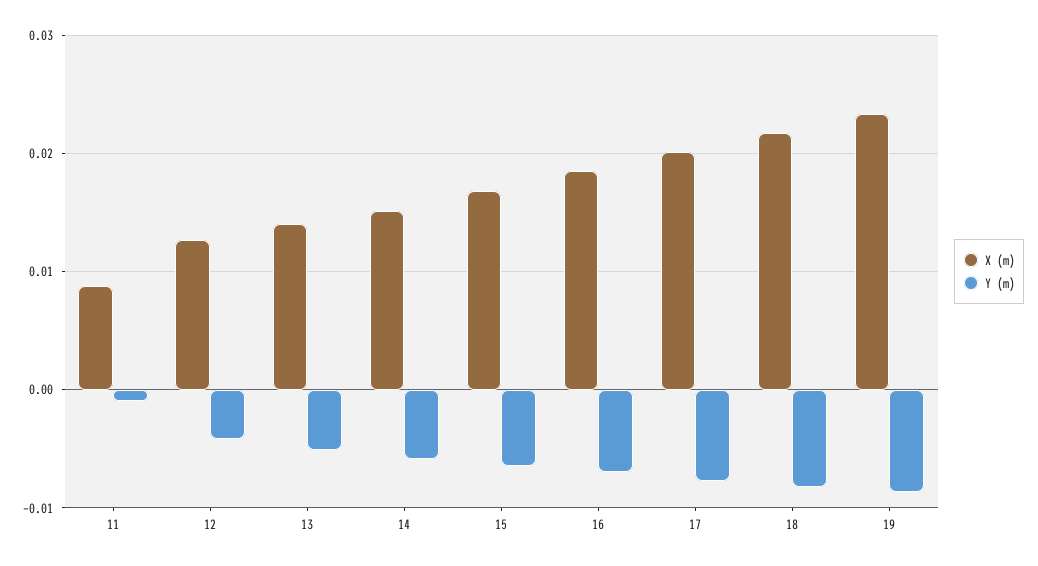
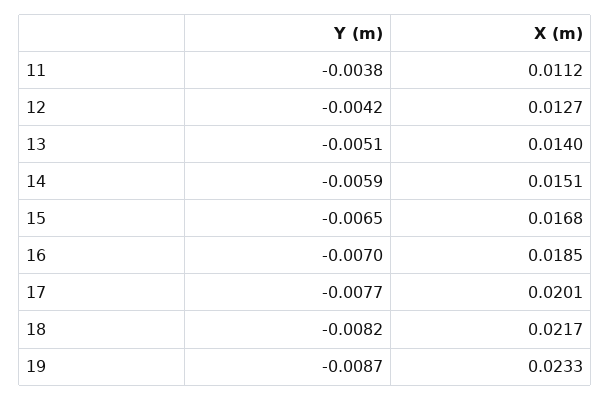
X (m), 11: 0.009 -> 0.0112
Y (m), 11: -0.001 -> -0.0038

